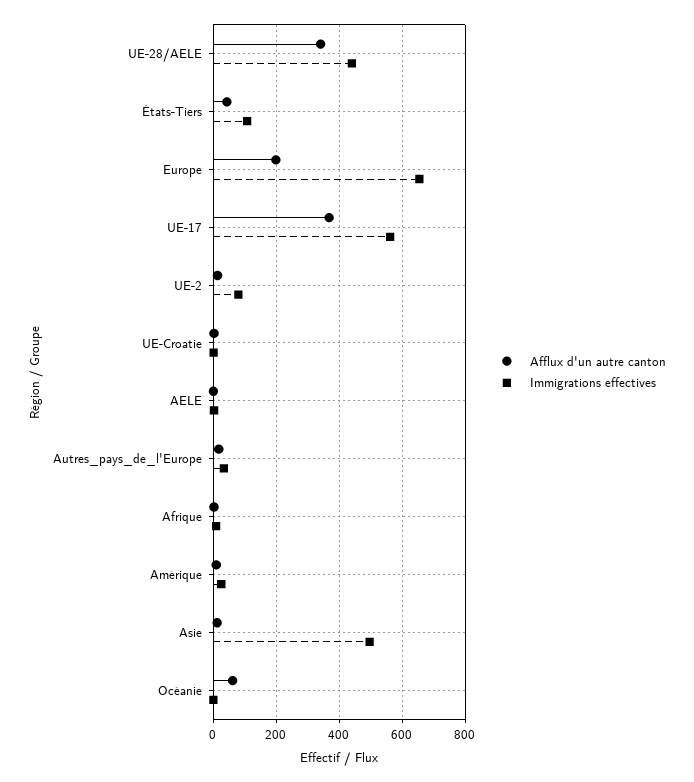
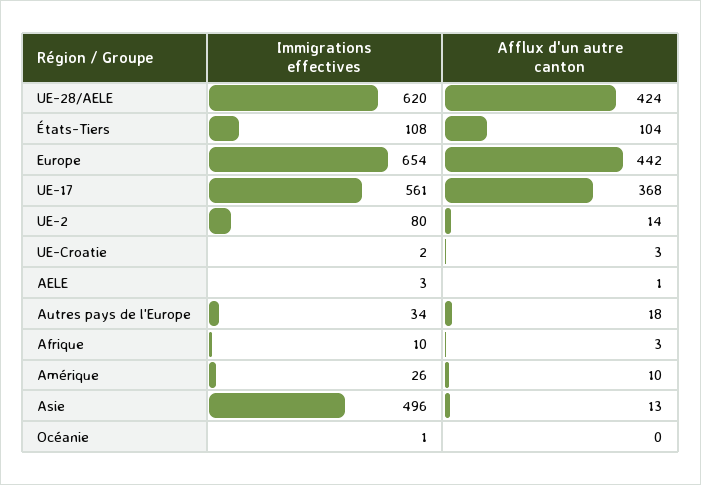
Afflux d'un autre canton, UE-28/AELE: 340 -> 424
Immigrations effectives, UE-28/AELE: 440 -> 620
Afflux d'un autre canton, États-Tiers: 40 -> 104
Afflux d'un autre canton, Europe: 200 -> 442
Afflux d'un autre canton, Océanie: 60 -> 0

